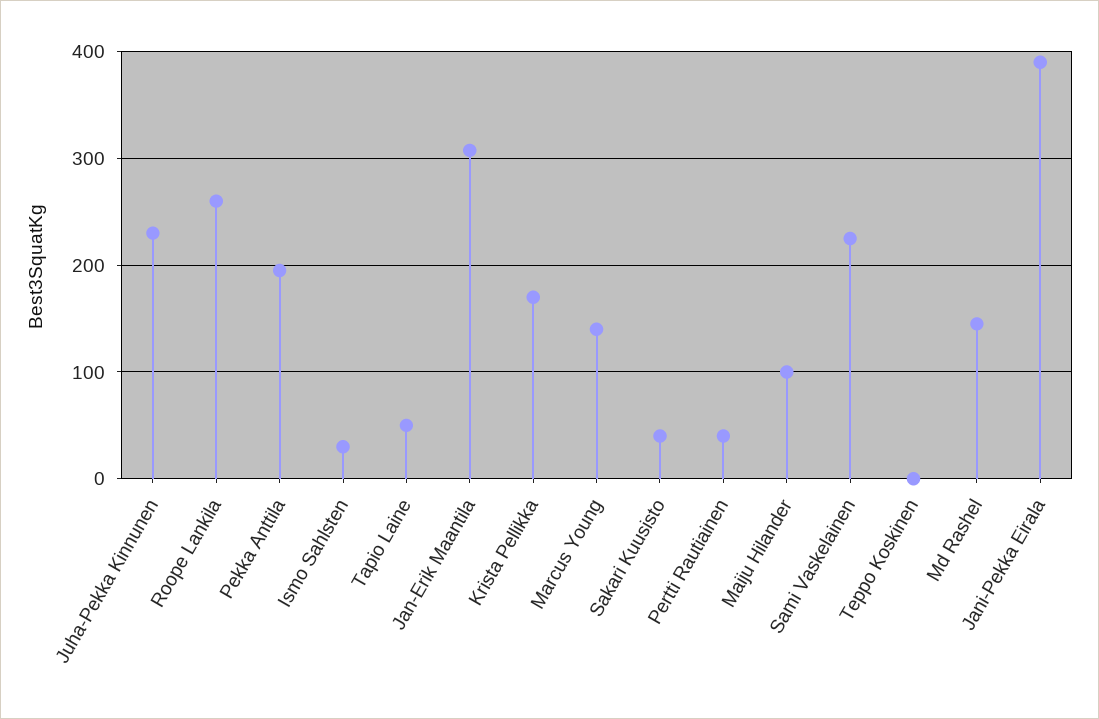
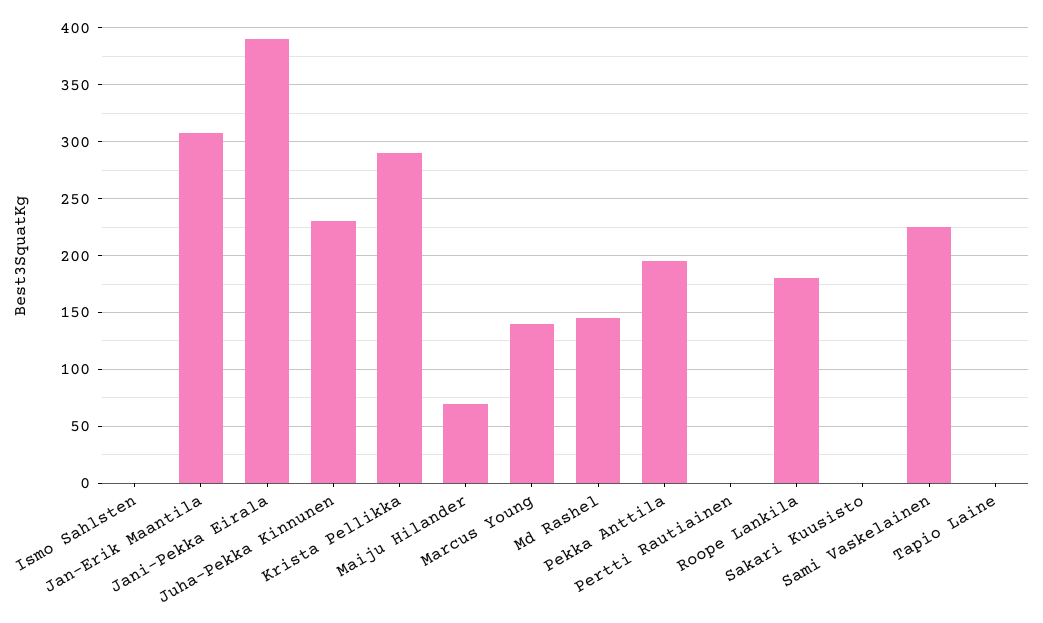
Roope Lankila: 260 -> 180
Ismo Sahlsten: 30 -> 0
Tapio Laine: 50 -> 0
Krista Pellikka: 170 -> 290
Sakari Kuusisto: 40 -> 0
Pertti Rautiainen: 40 -> 0
Maiju Hilander: 100 -> 70
Teppo Koskinen: 0 -> none

